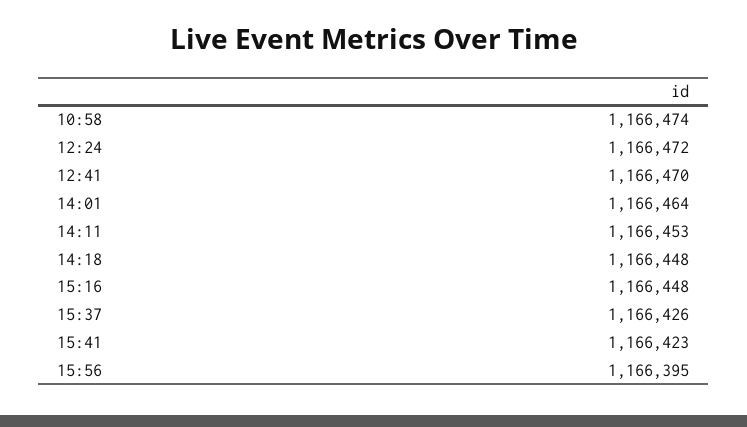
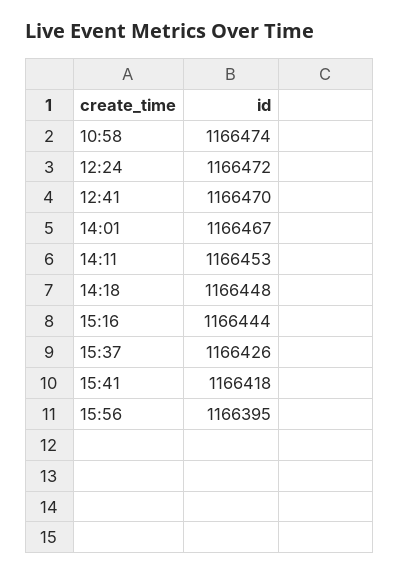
14:01: 1166464 -> 1166467
15:16: 1166448 -> 1166444
15:41: 1166423 -> 1166418

